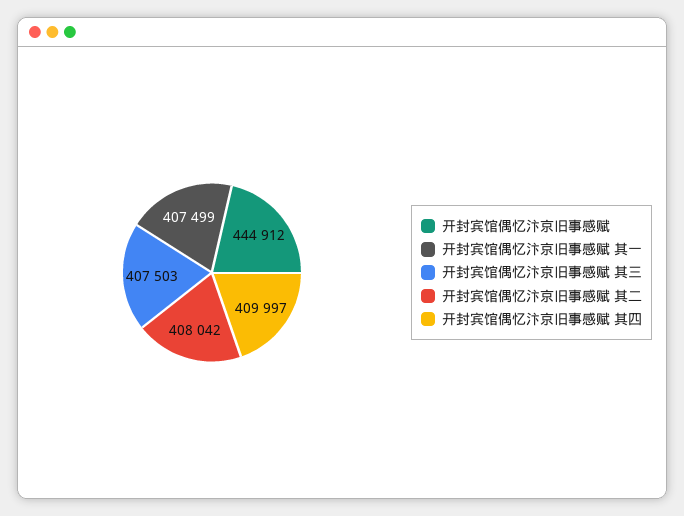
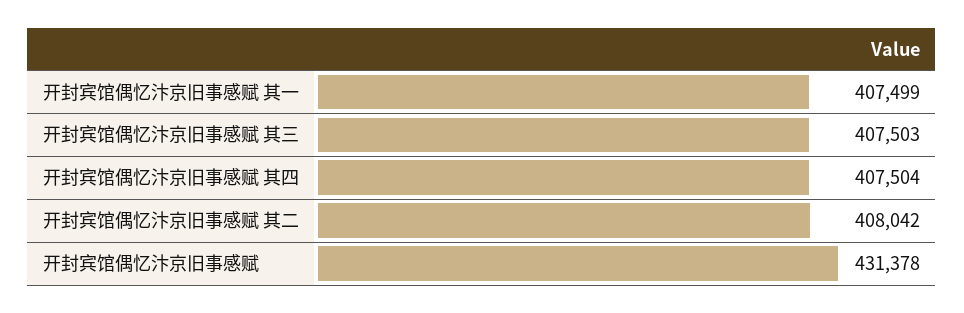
开封宾馆偶忆汴京旧事感赋: 444912 -> 431378
开封宾馆偶忆汴京旧事感赋 其四: 409997 -> 407504

